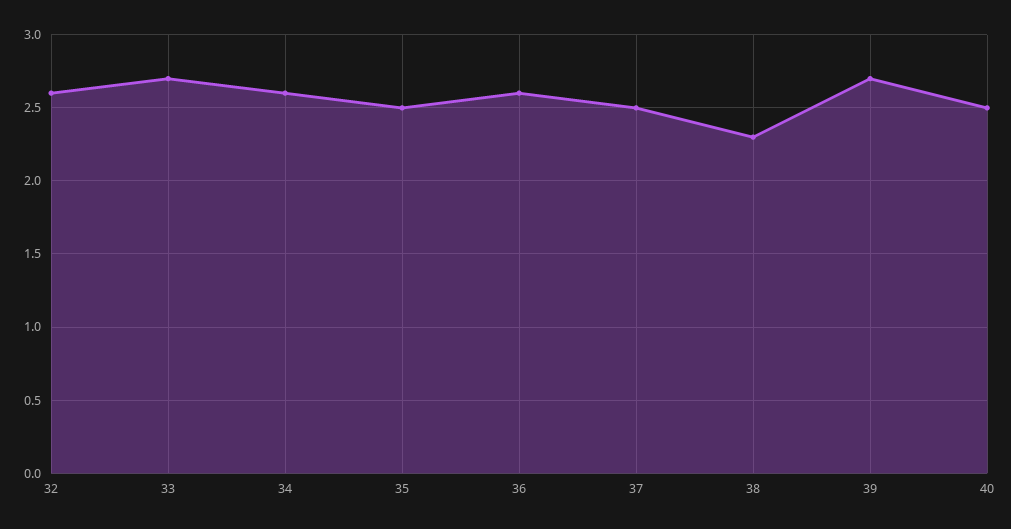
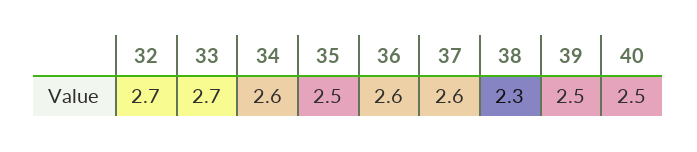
32: 2.6 -> 2.7
37: 2.5 -> 2.6
39: 2.7 -> 2.5

